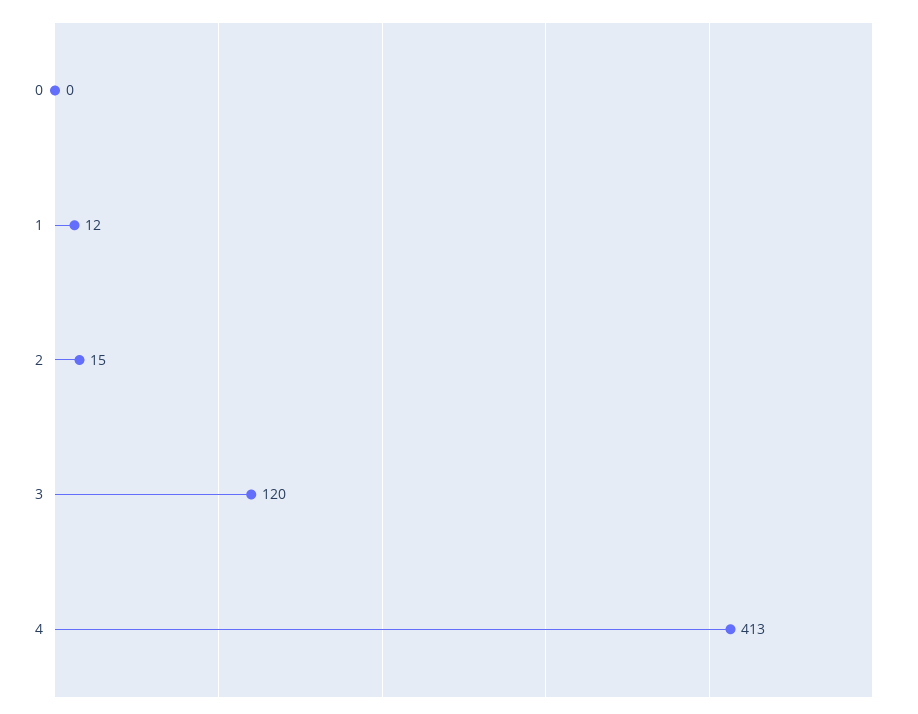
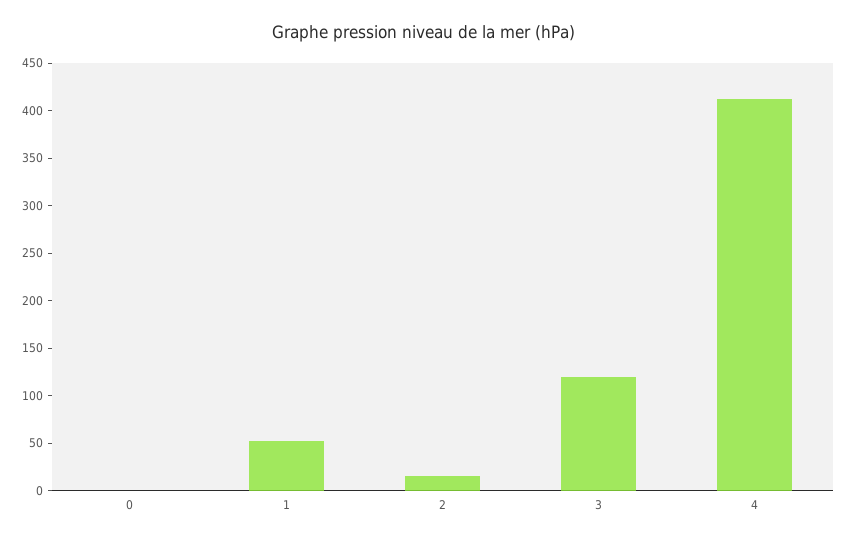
1: 12 -> 50

